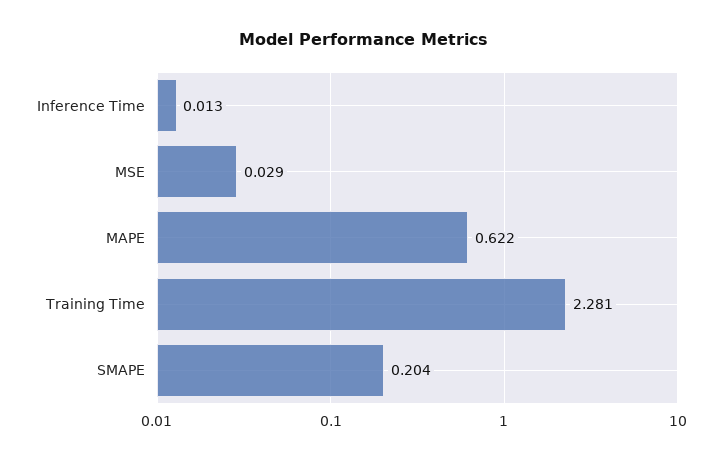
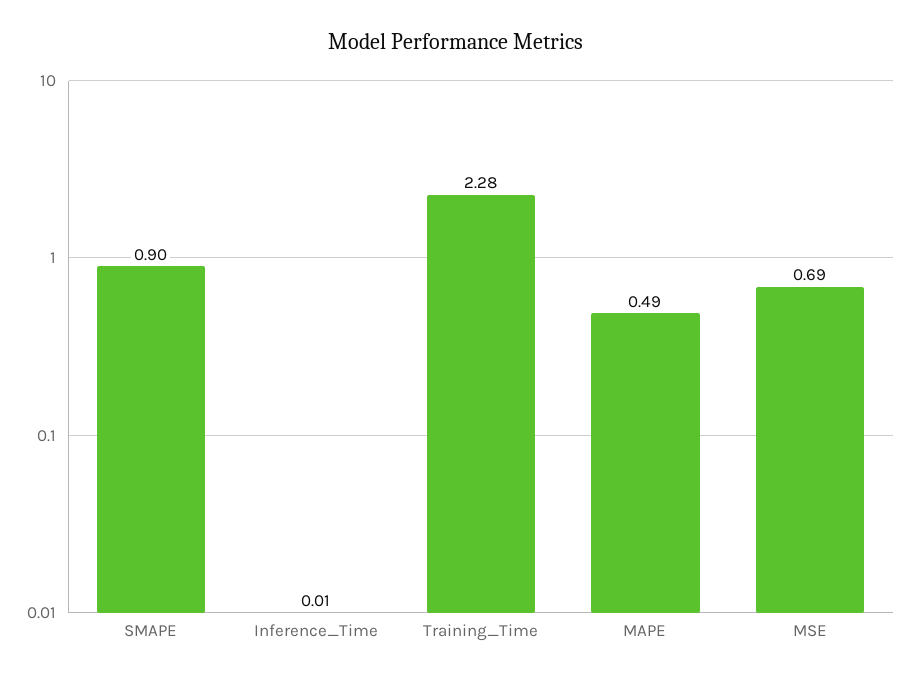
MSE: 0.029 -> 0.69
MAPE: 0.622 -> 0.49
SMAPE: 0.204 -> 0.9

